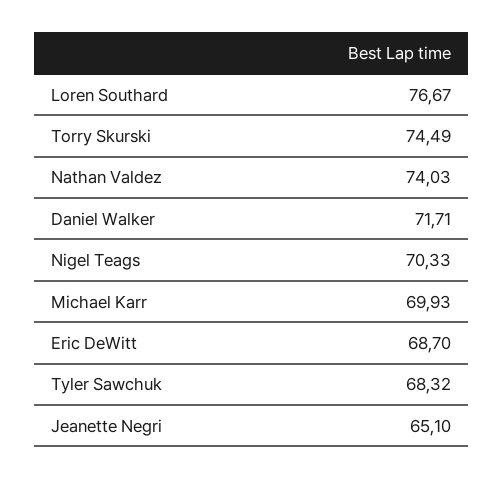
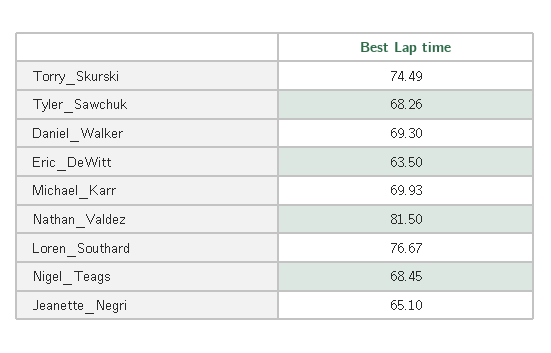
Nathan Valdez: 74.03 -> 81.5
Daniel Walker: 71.71 -> 69.3
Nigel Teags: 70.33 -> 68.45
Eric DeWitt: 68.7 -> 63.5
Tyler Sawchuk: 68.32 -> 68.26

